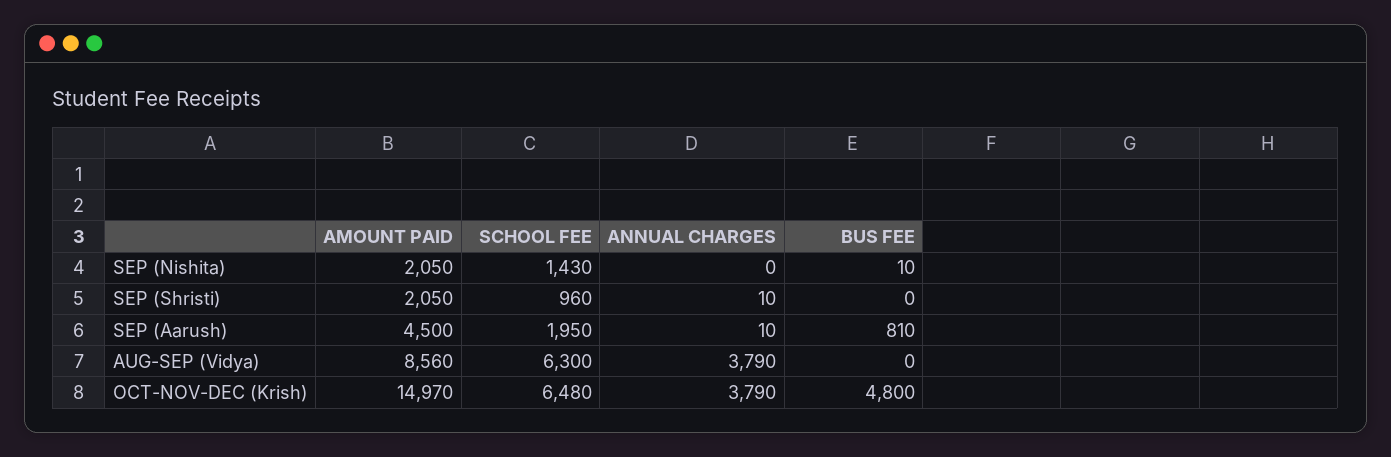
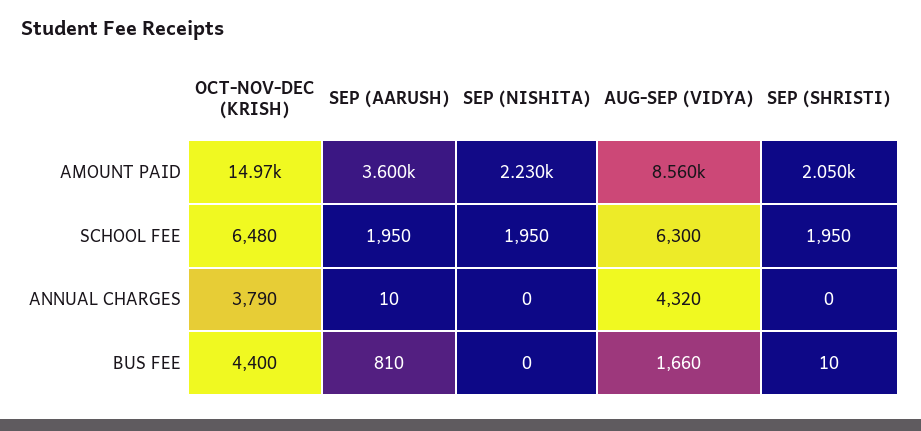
AMOUNT PAID, SEP (Nishita): 2050 -> 2230
SCHOOL FEE, SEP (Nishita): 1430 -> 1950
BUS FEE, SEP (Nishita): 10 -> 0
SCHOOL FEE, SEP (Shristi): 960 -> 1950
ANNUAL CHARGES, SEP (Shristi): 10 -> 0
BUS FEE, SEP (Shristi): 0 -> 10
AMOUNT PAID, SEP (Aarush): 4500 -> 3600
ANNUAL CHARGES, AUG-SEP (Vidya): 3790 -> 4320
BUS FEE, AUG-SEP (Vidya): 0 -> 1660
BUS FEE, OCT-NOV-DEC (Krish): 4800 -> 4400

